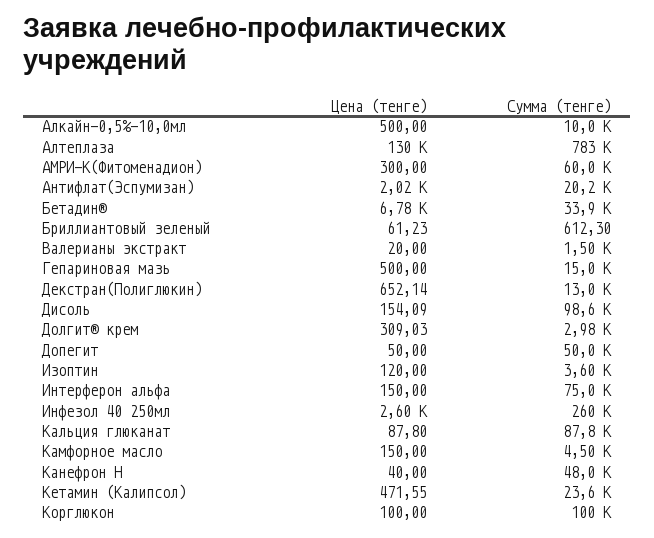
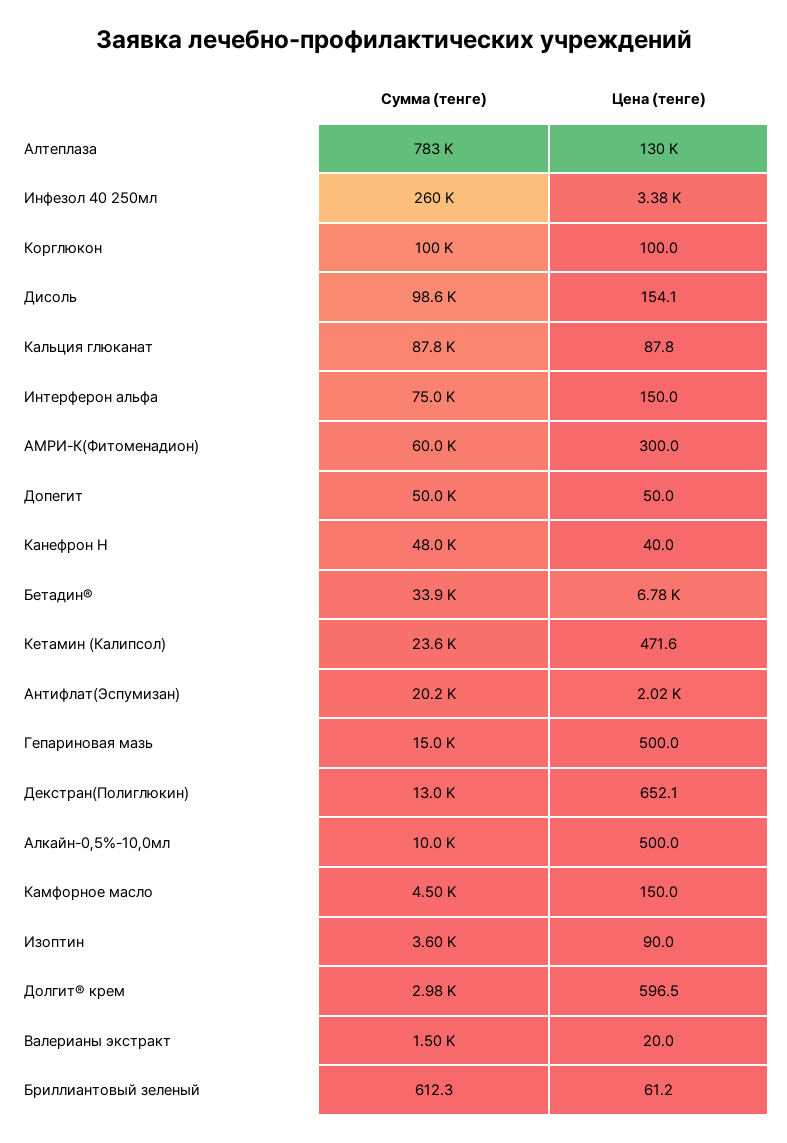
Цена (тенге), Долгит® крем: 309.03 -> 596.5
Цена (тенге), Изоптин: 120 -> 90
Цена (тенге), Инфезол 40 250мл: 2600 -> 3380

